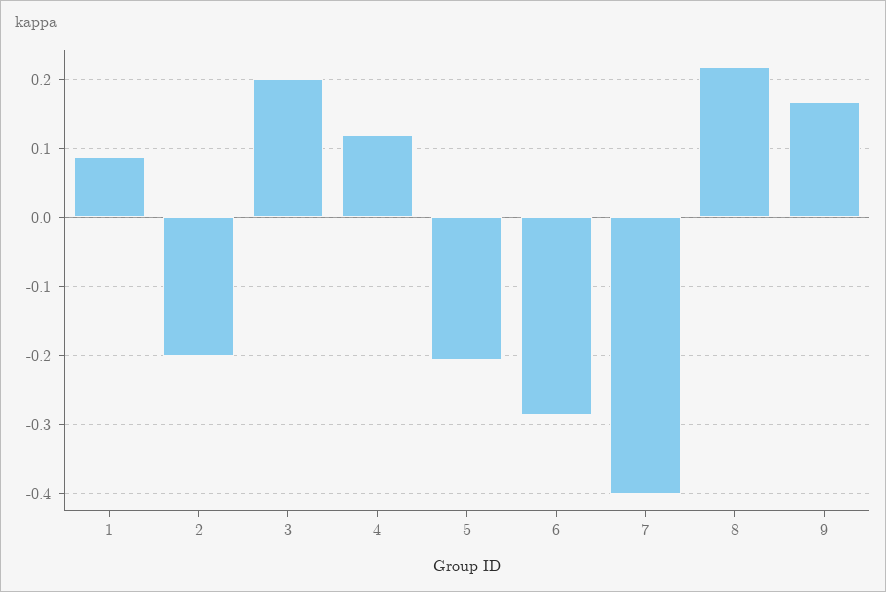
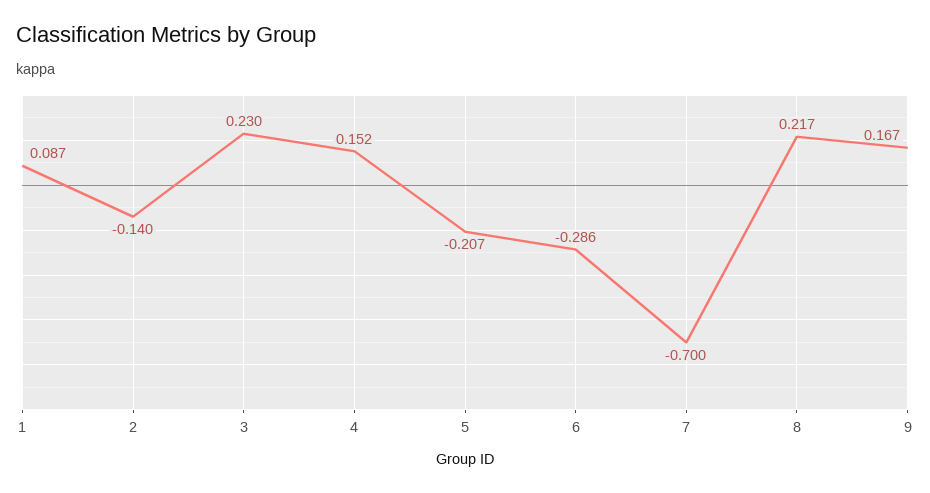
2: -0.2 -> -0.14
3: 0.2 -> 0.23
4: 0.12 -> 0.152
7: -0.4 -> -0.7

